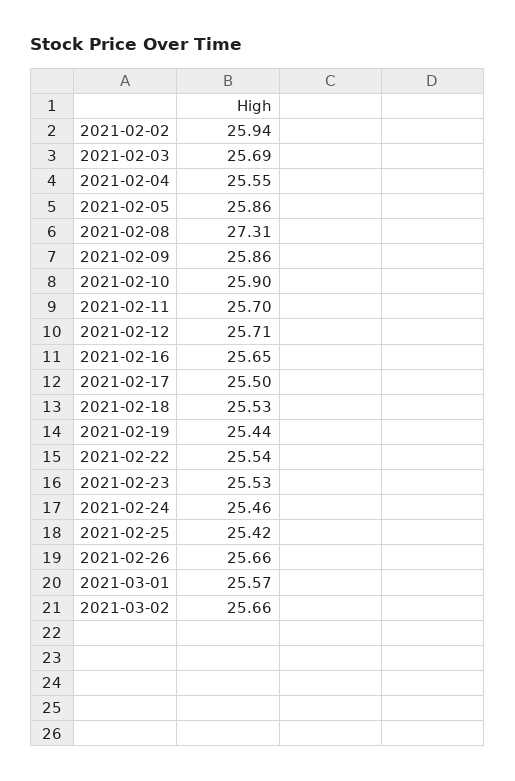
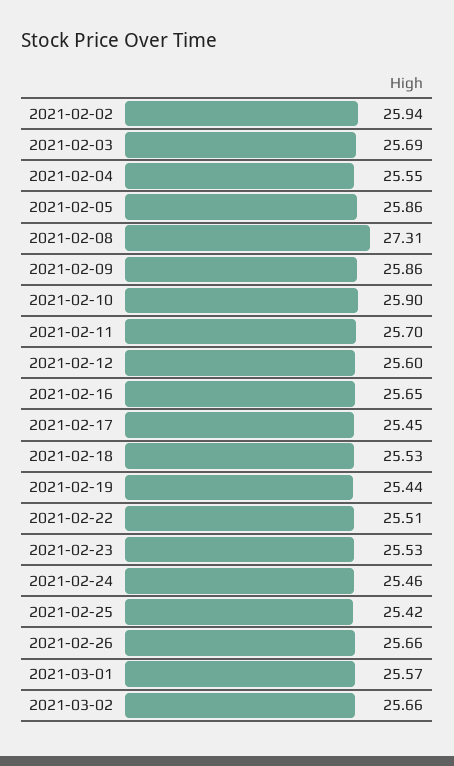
2021-02-12: 25.71 -> 25.6
2021-02-17: 25.5 -> 25.45
2021-02-22: 25.54 -> 25.51

